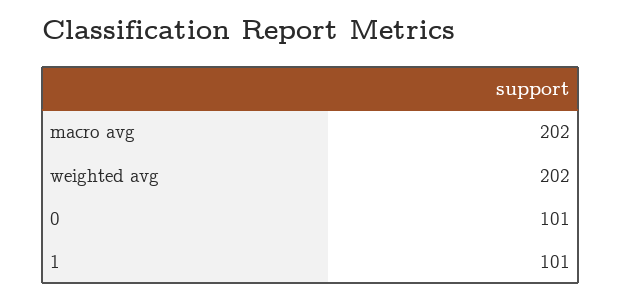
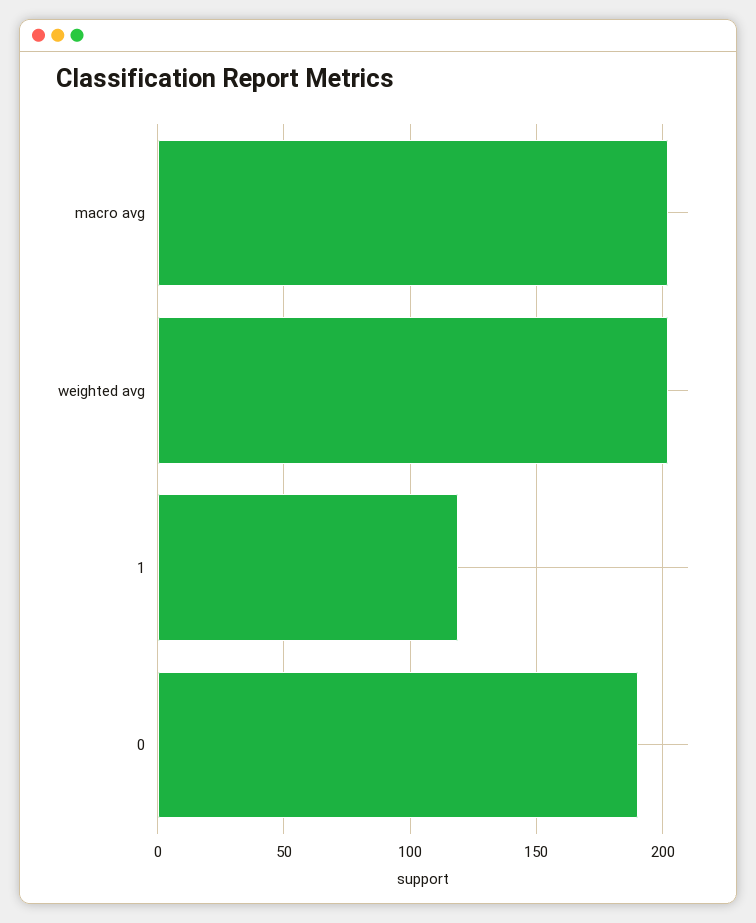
0: 101 -> 190
1: 101 -> 120

